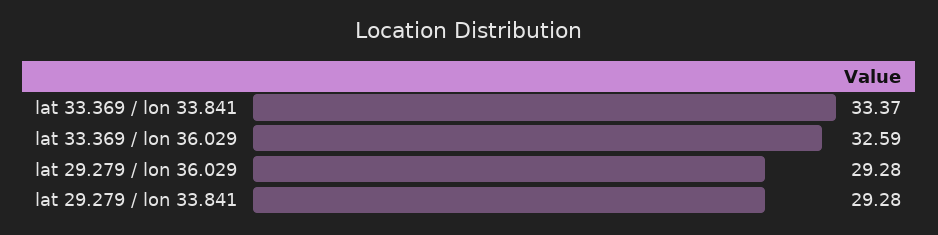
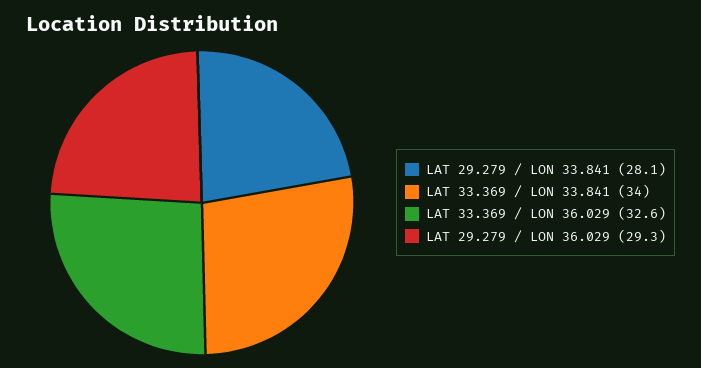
lat 33.369 / lon 33.841: 33.37 -> 34
lat 29.279 / lon 33.841: 29.28 -> 28.1

